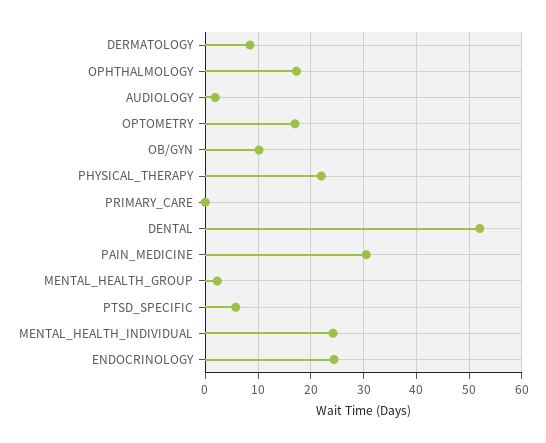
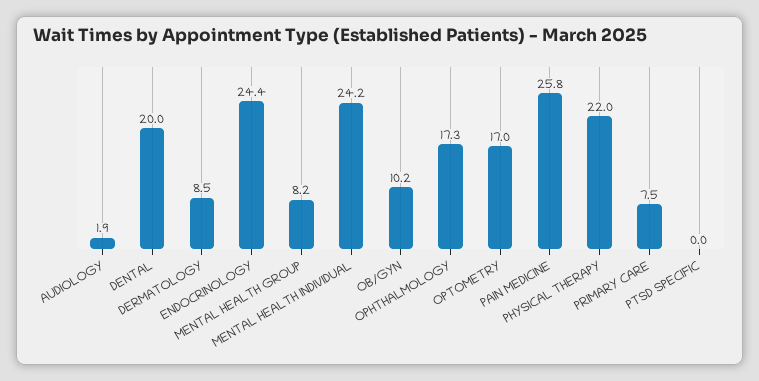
PRIMARY_CARE: 0 -> 7.5
DENTAL: 52 -> 20
PAIN_MEDICINE: 30 -> 25.8
MENTAL_HEALTH_GROUP: 2 -> 8.2
PTSD_SPECIFIC: 6 -> 0

